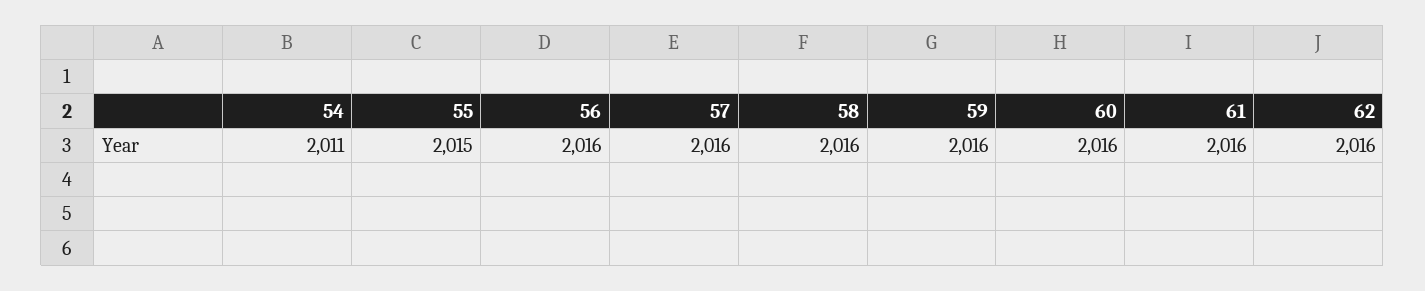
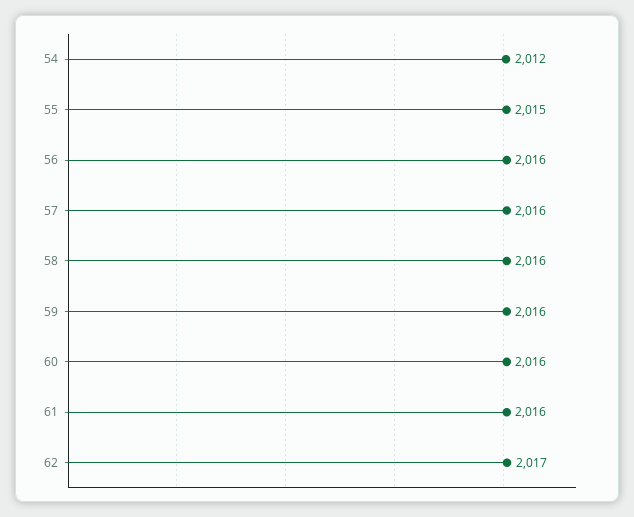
54: 2011 -> 2012
62: 2016 -> 2017

